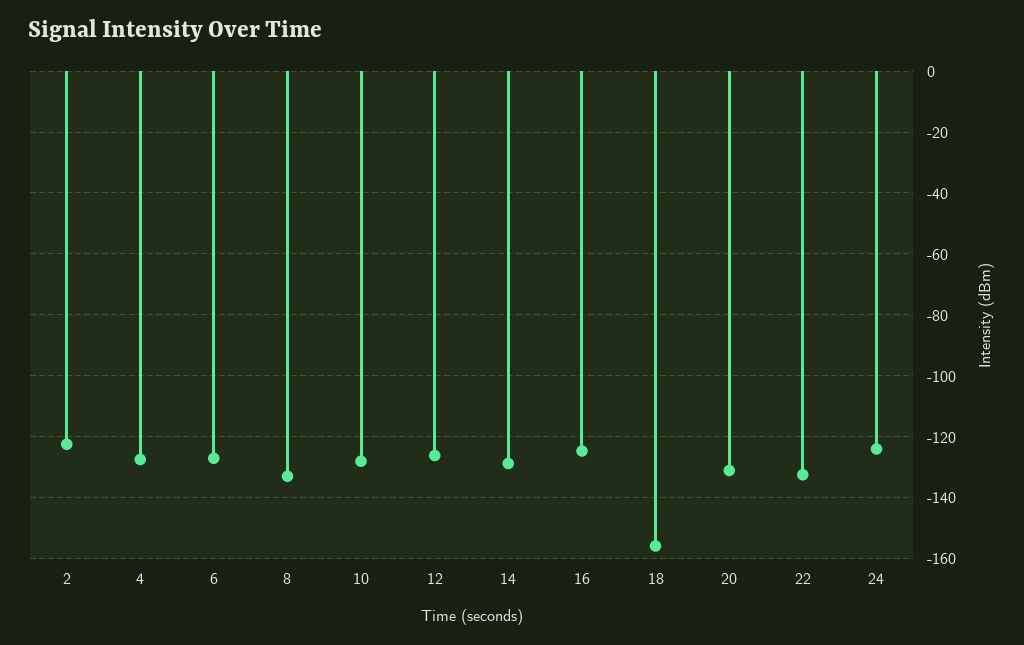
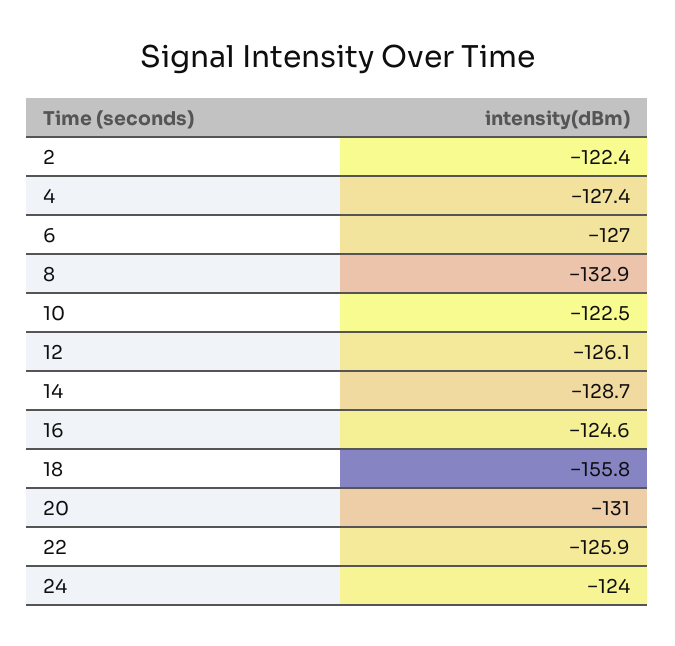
10: -128 -> -122.5
22: -132 -> -125.9

